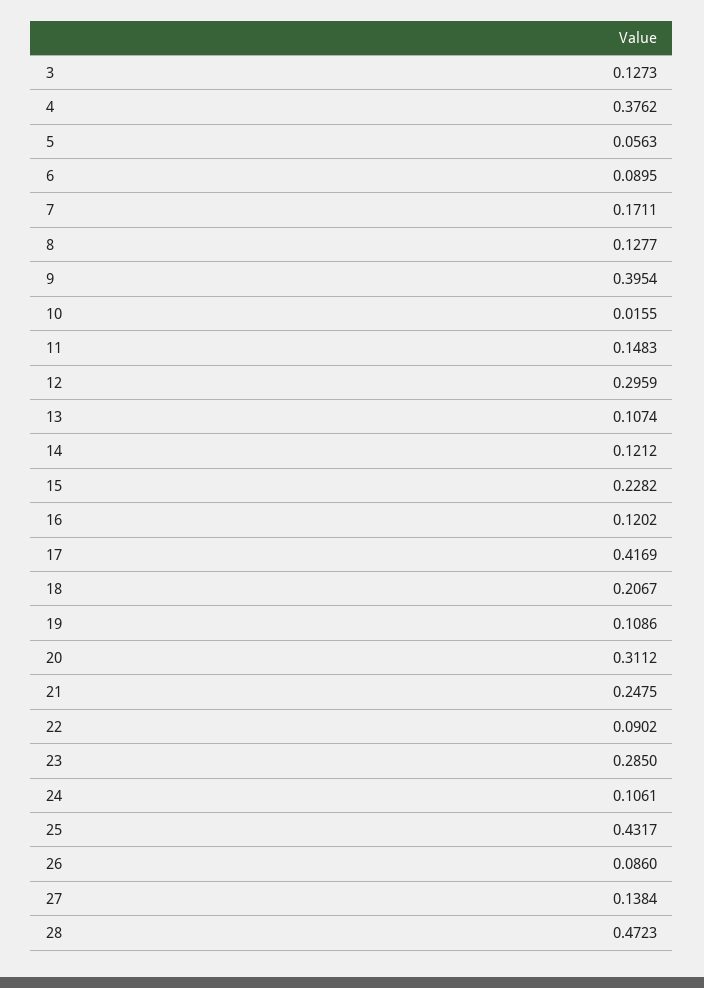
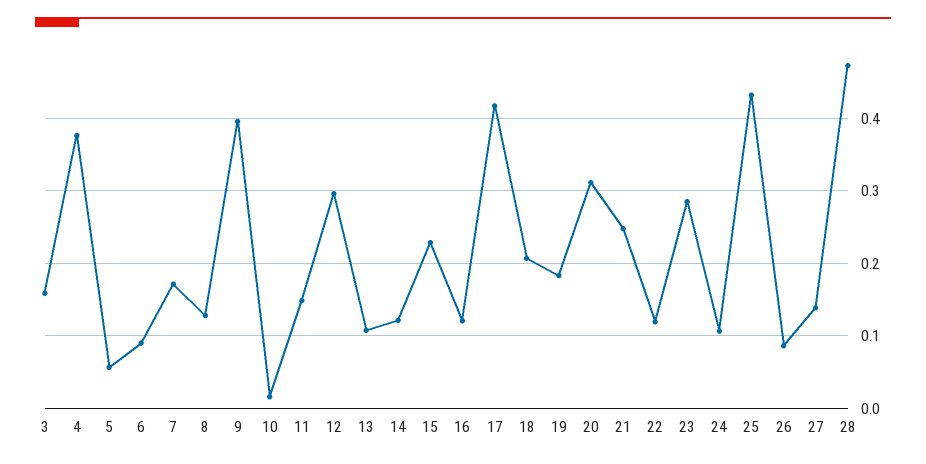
3: 0.1273 -> 0.16
19: 0.1086 -> 0.18
22: 0.0902 -> 0.12

